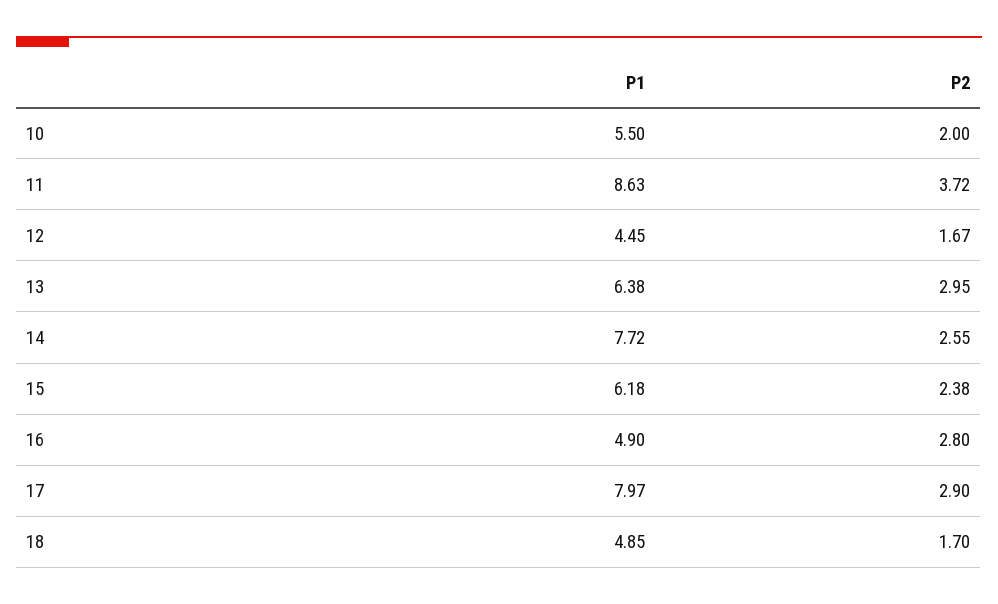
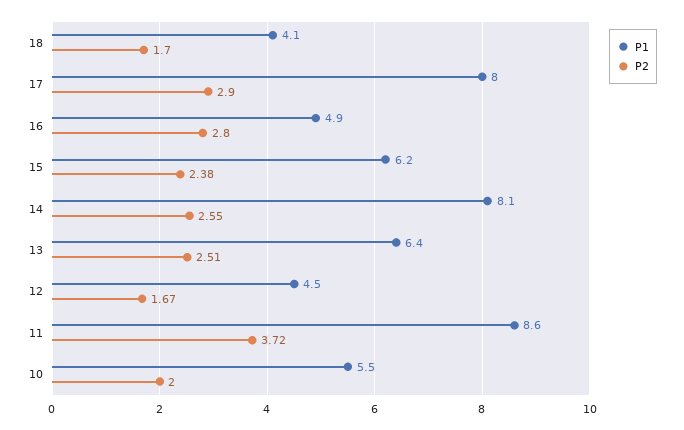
P2, 13: 2.95 -> 2.51
P1, 14: 7.72 -> 8.1
P1, 18: 4.85 -> 4.1

